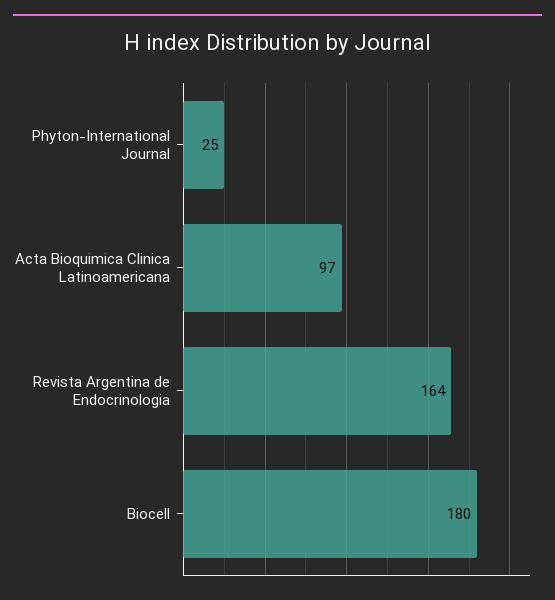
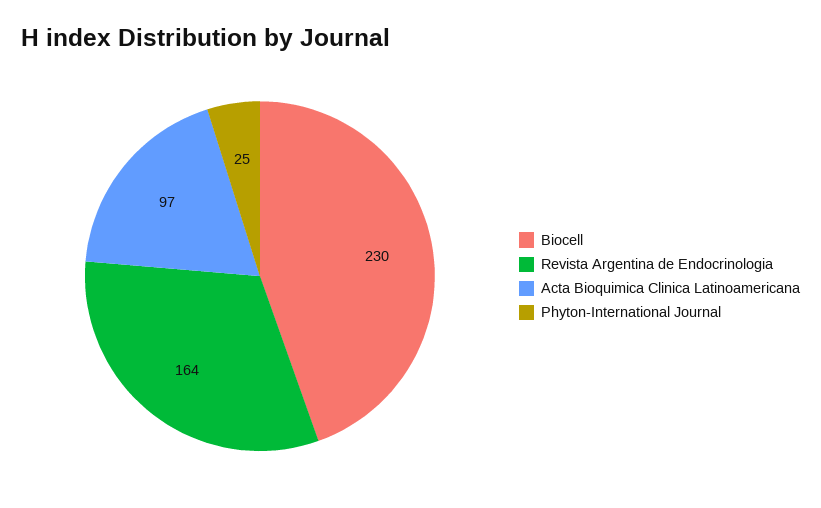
Biocell: 180 -> 230

